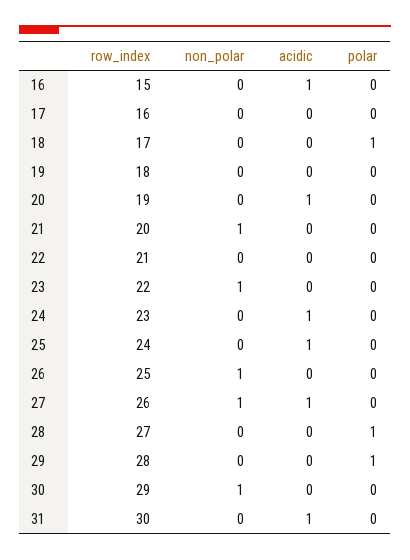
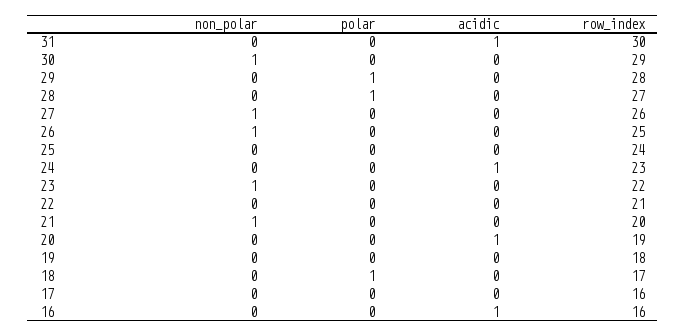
row_index, 16: 15 -> 16
acidic, 25: 1 -> 0
acidic, 27: 1 -> 0

